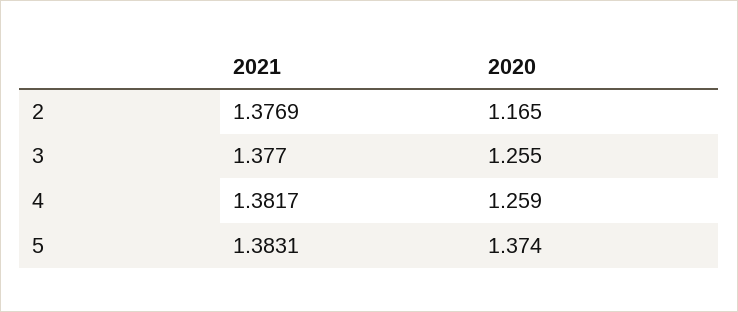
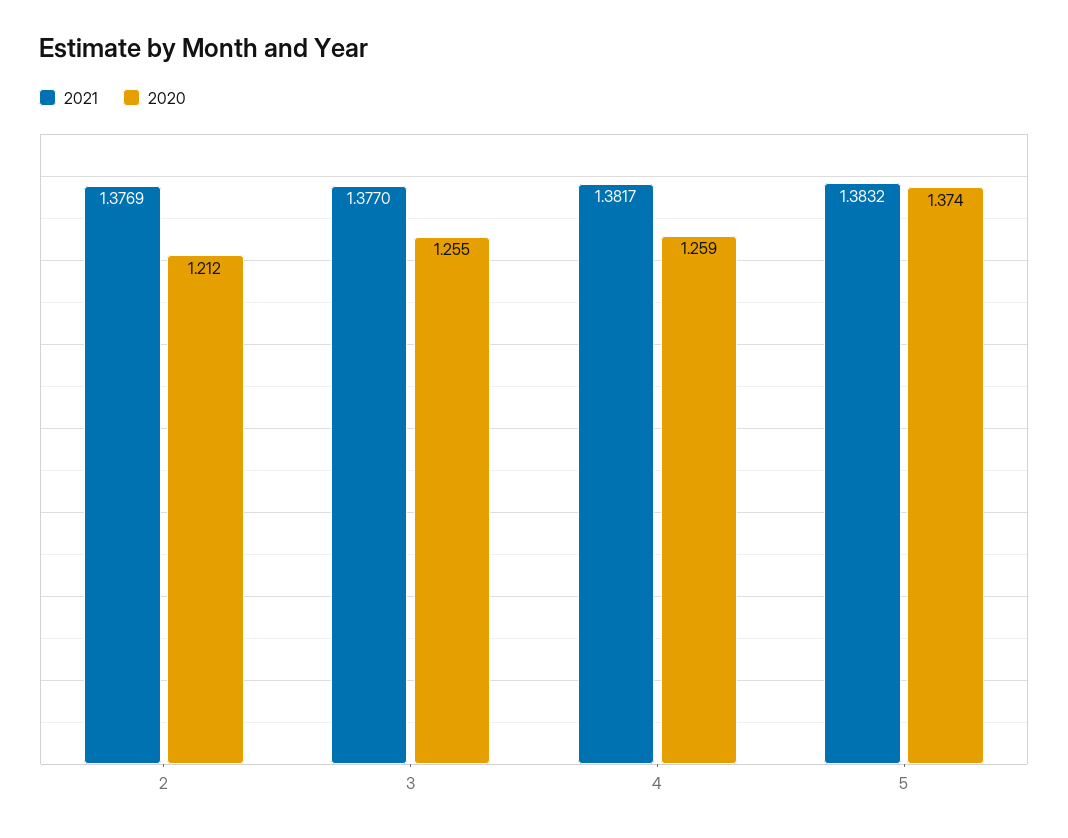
2020, 2: 1.165 -> 1.212
2021, 5: 1.3831 -> 1.3832

